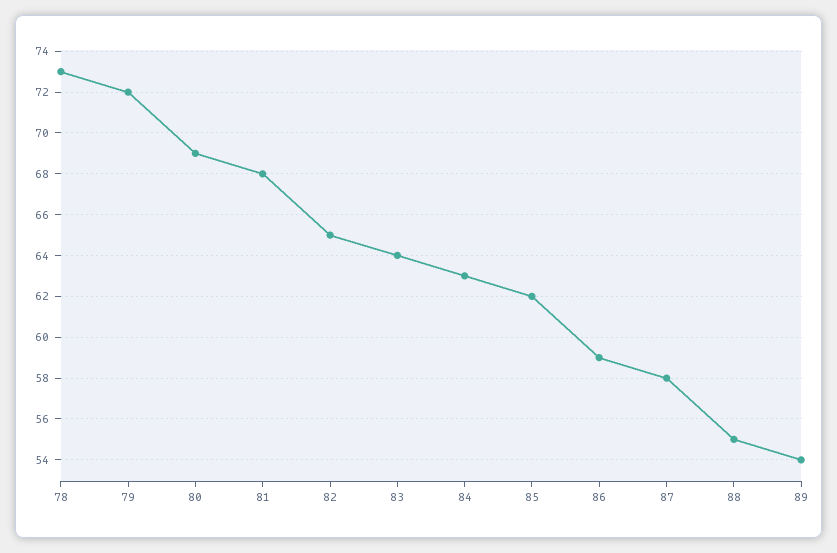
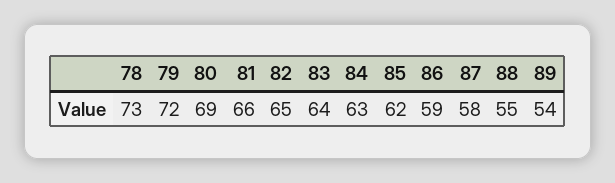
81: 68 -> 66

